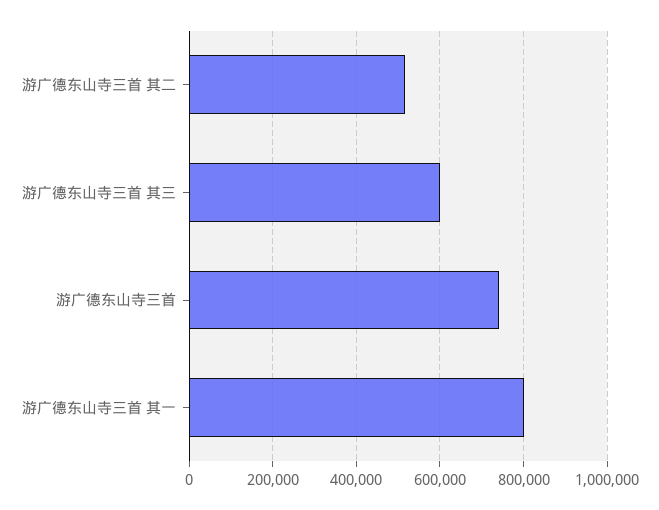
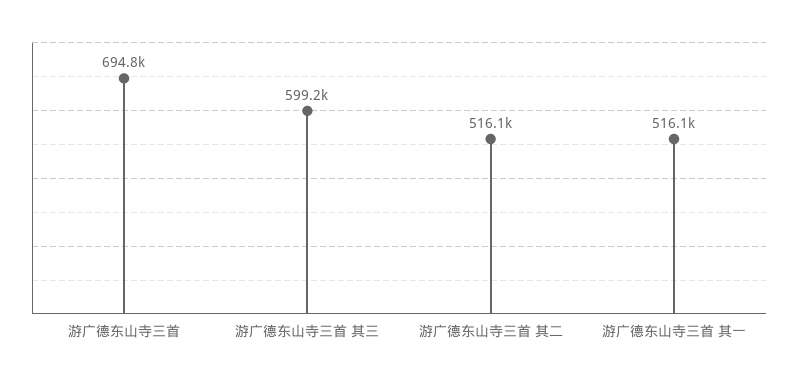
游广德东山寺三首: 740000 -> 694800
游广德东山寺三首 其一: 800000 -> 516100

